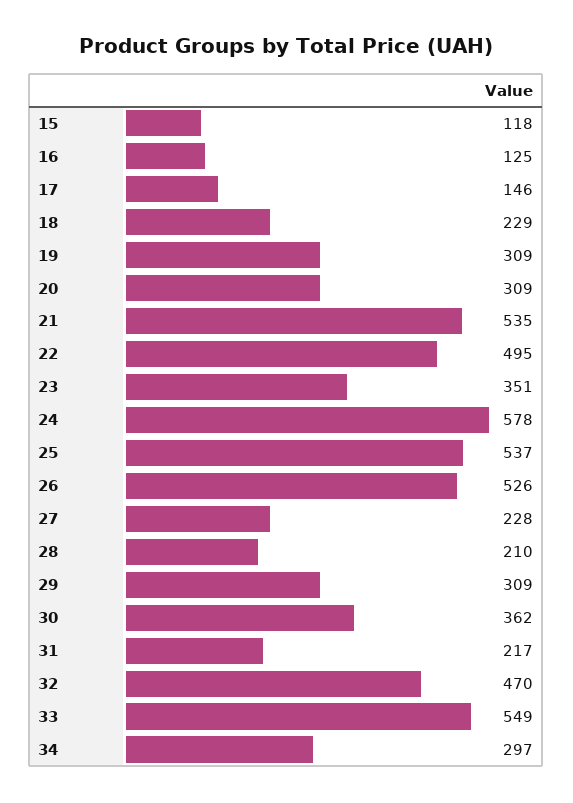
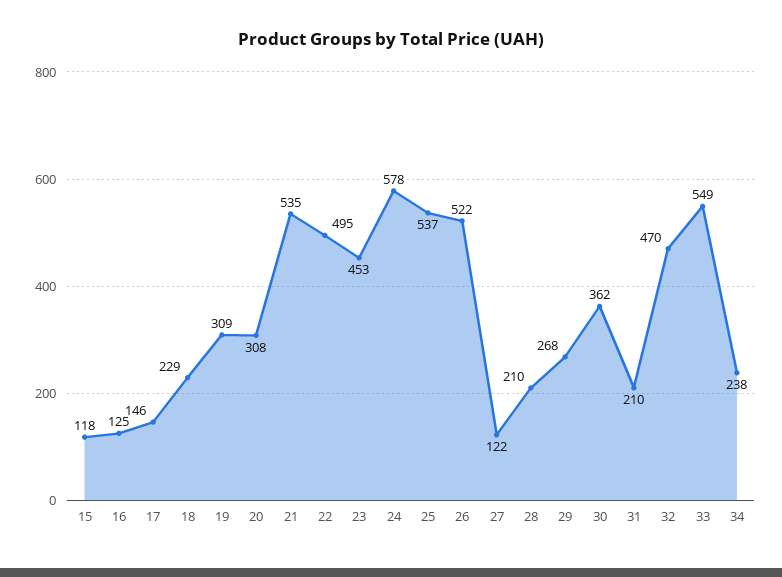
20: 309 -> 308
23: 351 -> 453
26: 526 -> 522
27: 228 -> 122
29: 309 -> 268
31: 217 -> 210
34: 297 -> 238

